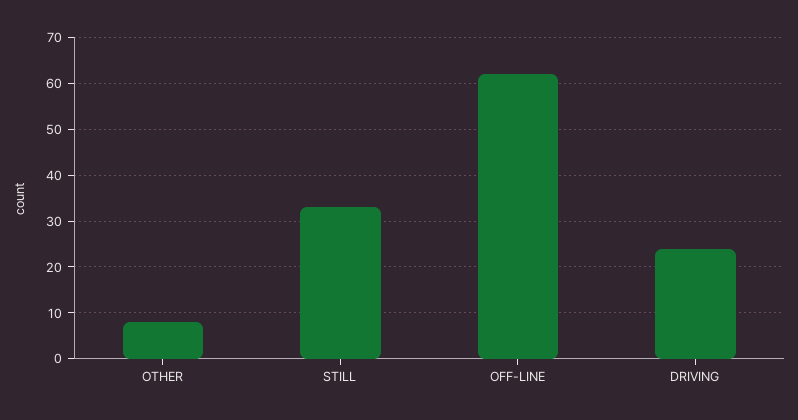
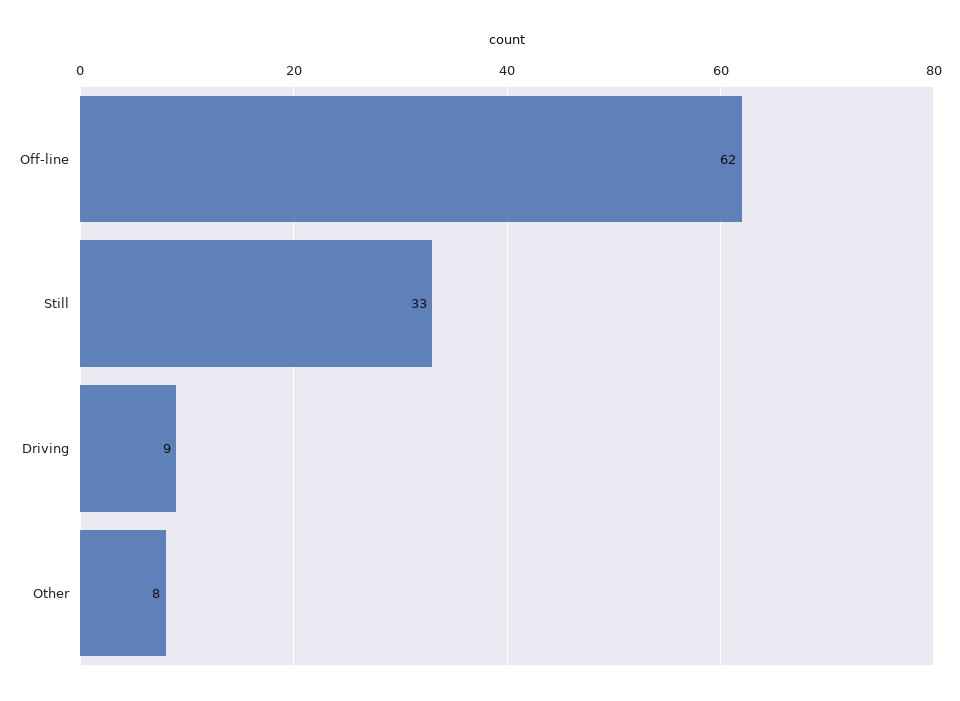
DRIVING: 25 -> 9

